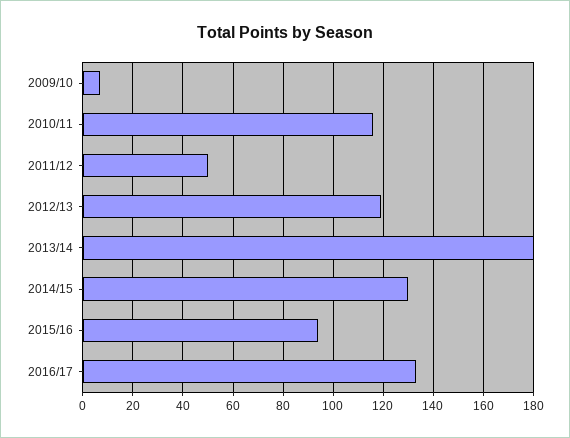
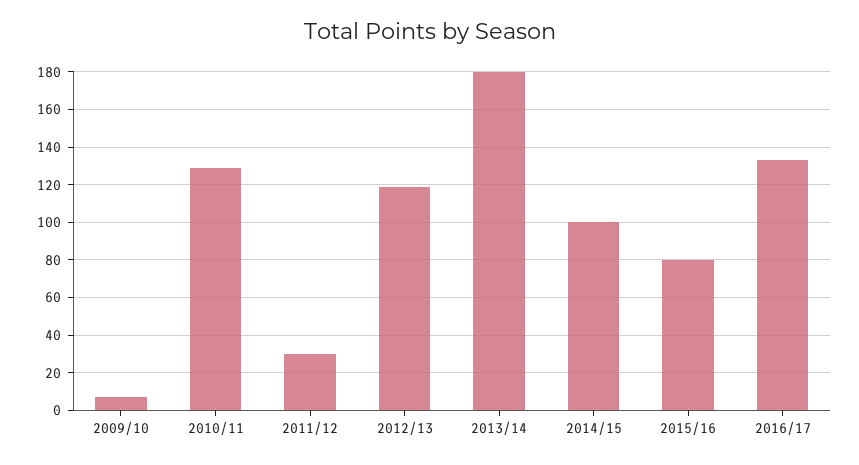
2010/11: 115 -> 130
2011/12: 50 -> 30
2014/15: 130 -> 100
2015/16: 95 -> 80

